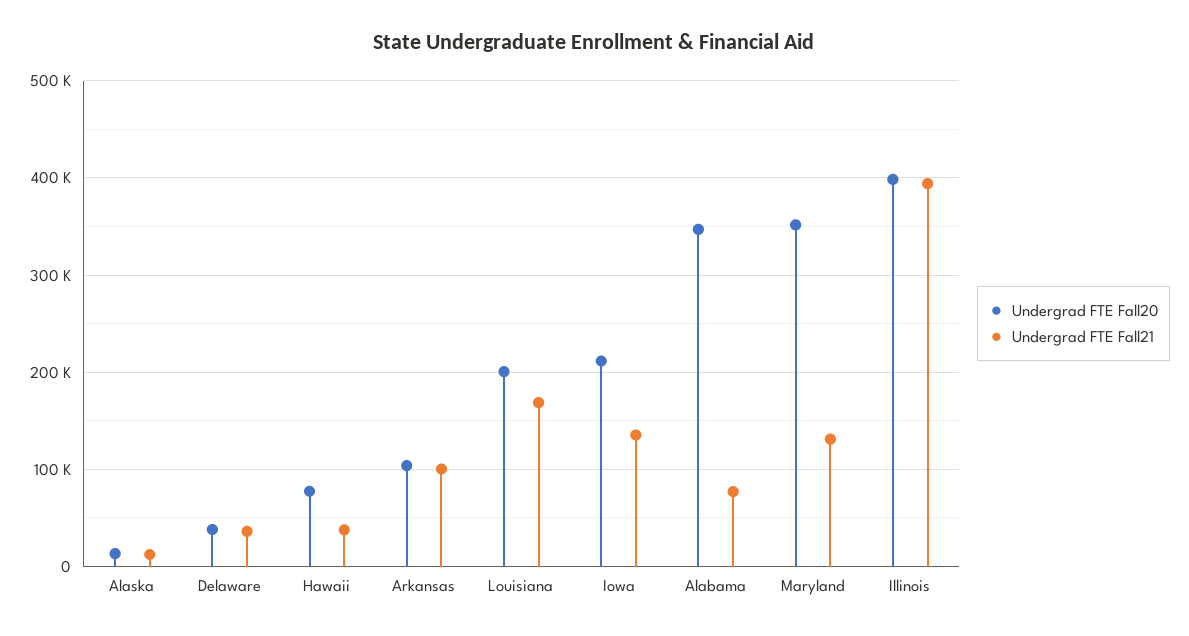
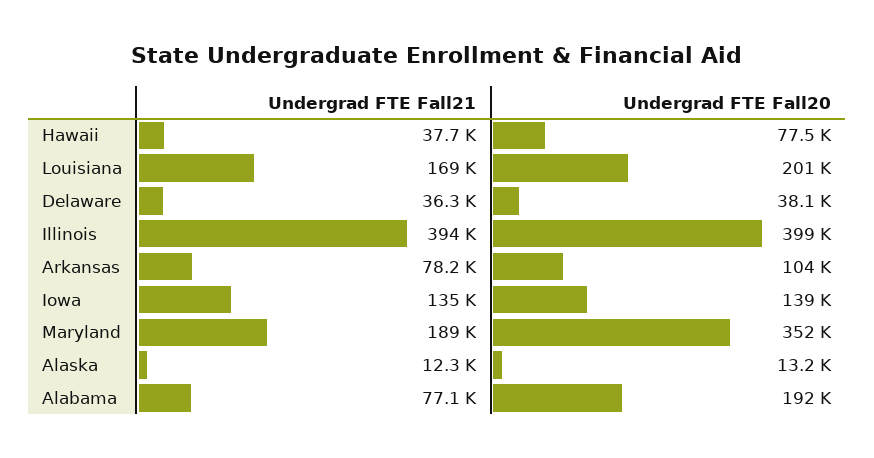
Undergrad FTE Fall21, Arkansas: 100000 -> 78200
Undergrad FTE Fall20, Iowa: 210000 -> 139000
Undergrad FTE Fall20, Alabama: 350000 -> 192000
Undergrad FTE Fall21, Maryland: 130000 -> 189000

